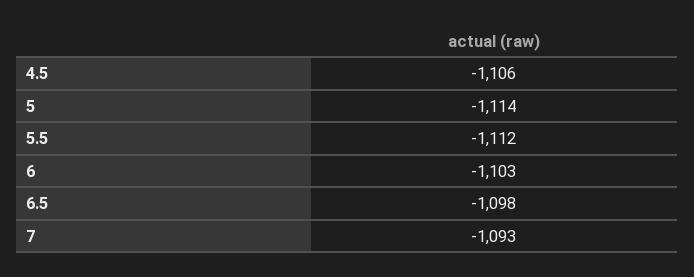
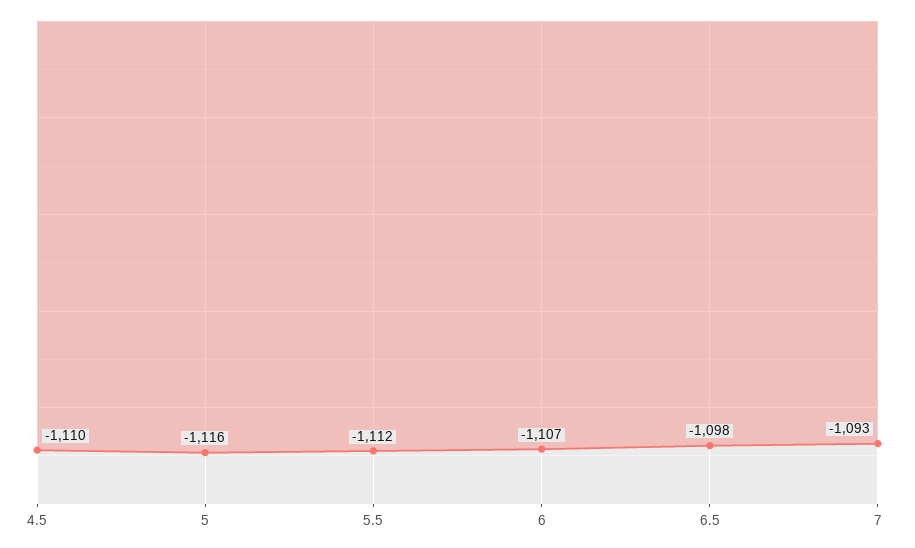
4.5: -1106 -> -1110
5: -1114 -> -1116
6: -1103 -> -1107

